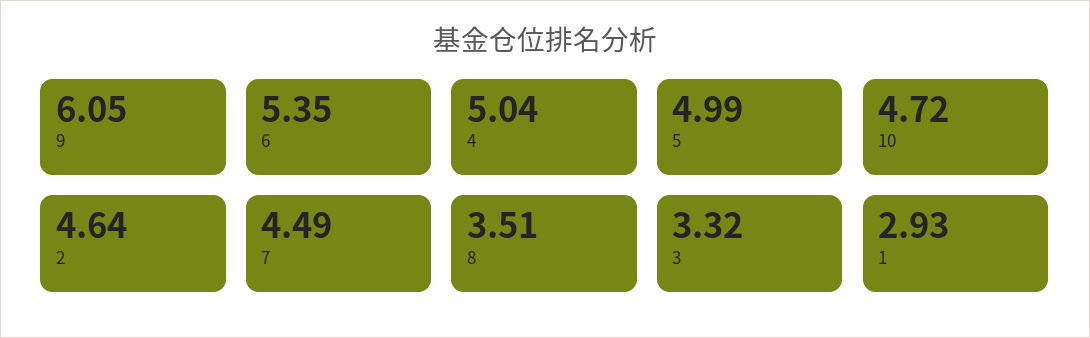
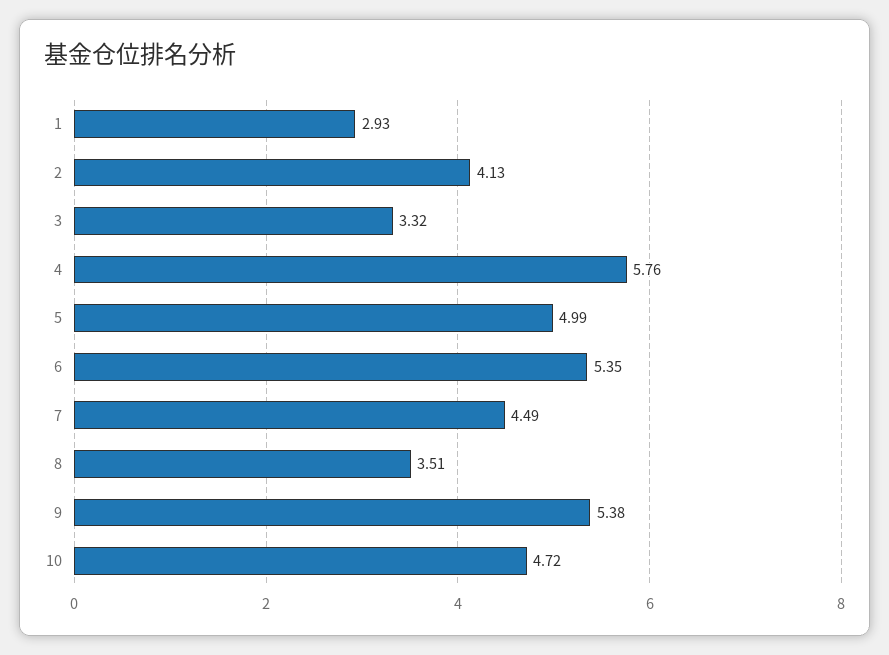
9: 6.05 -> 5.38
4: 5.04 -> 5.76
2: 4.64 -> 4.13

